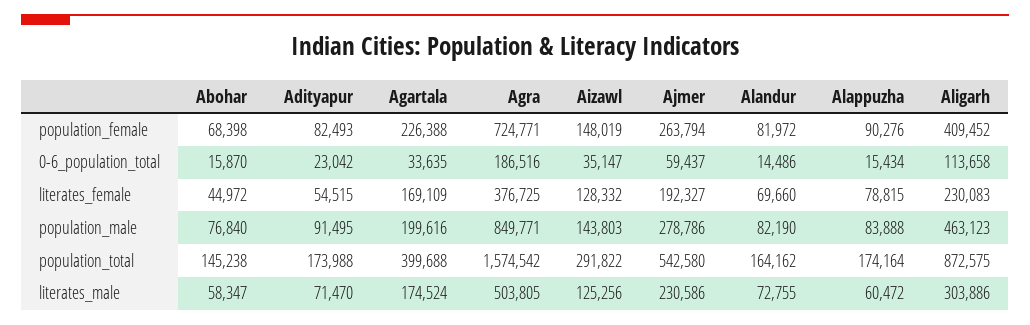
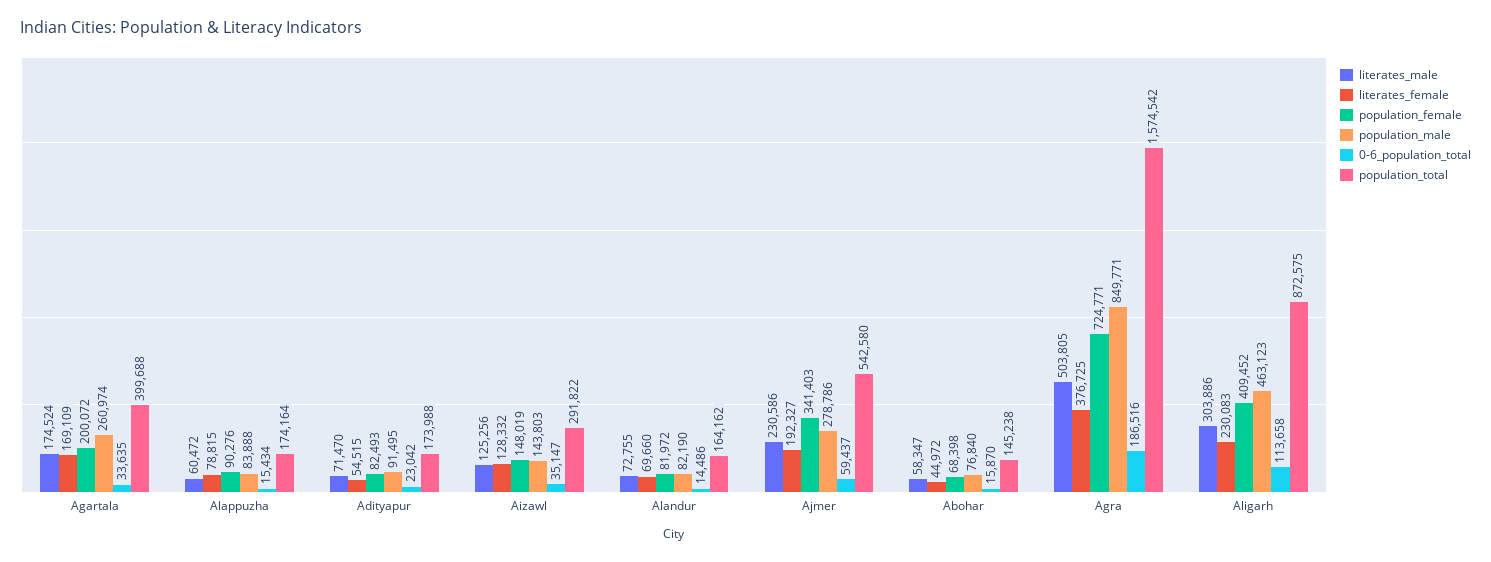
population_female, Agartala: 226388 -> 200072
population_female, Ajmer: 263794 -> 341403
population_male, Agartala: 199616 -> 260974

